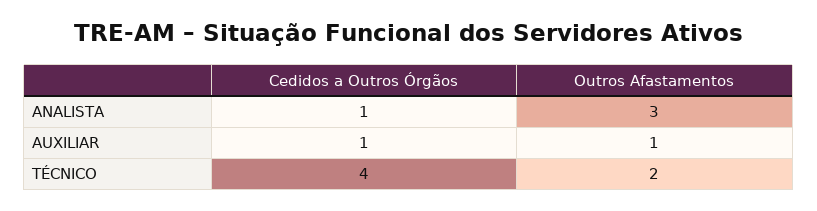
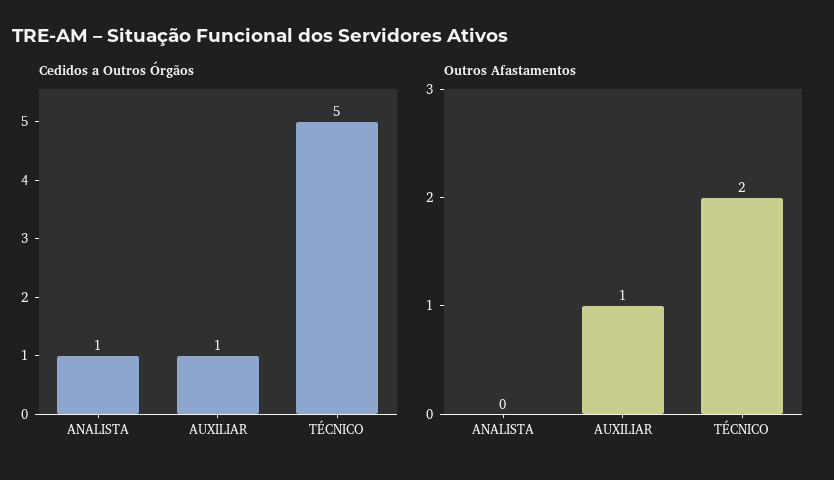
Outros Afastamentos, ANALISTA: 3 -> 0
Cedidos a Outros Órgãos, TÉCNICO: 4 -> 5

